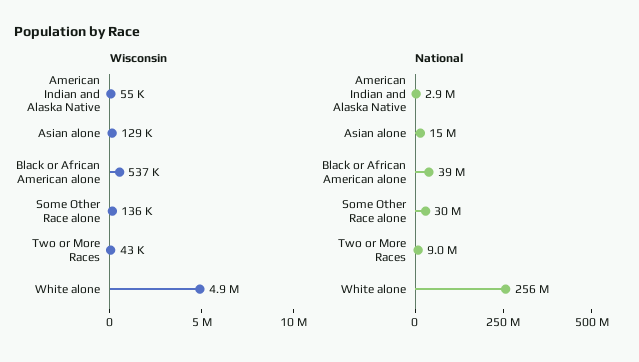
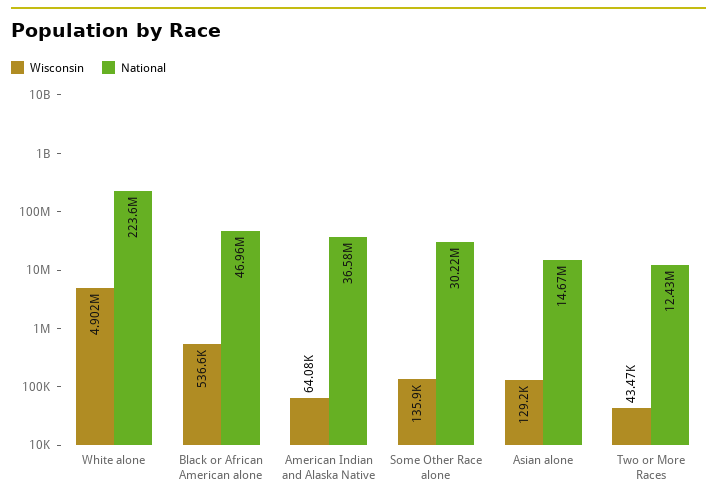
Wisconsin, American Indian and Alaska Native: 55000 -> 64080
National, American Indian and Alaska Native: 2900000 -> 36580000
National, Black or African American alone: 39000000 -> 46960000
National, Two or More Races: 9000000 -> 12430000
National, White alone: 256000000 -> 223600000

